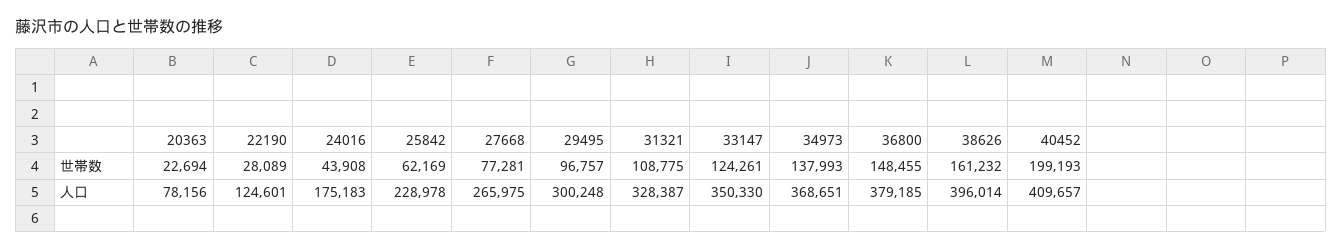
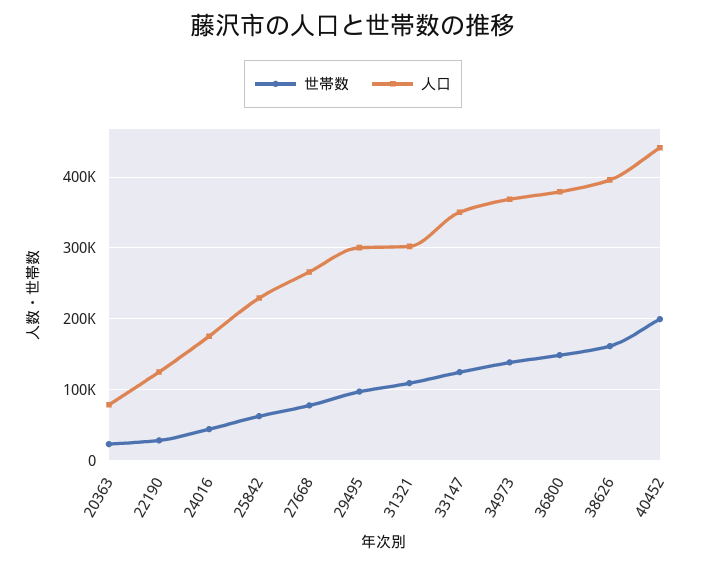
人口, 31321: 328387 -> 300000
人口, 40452: 409657 -> 440000

